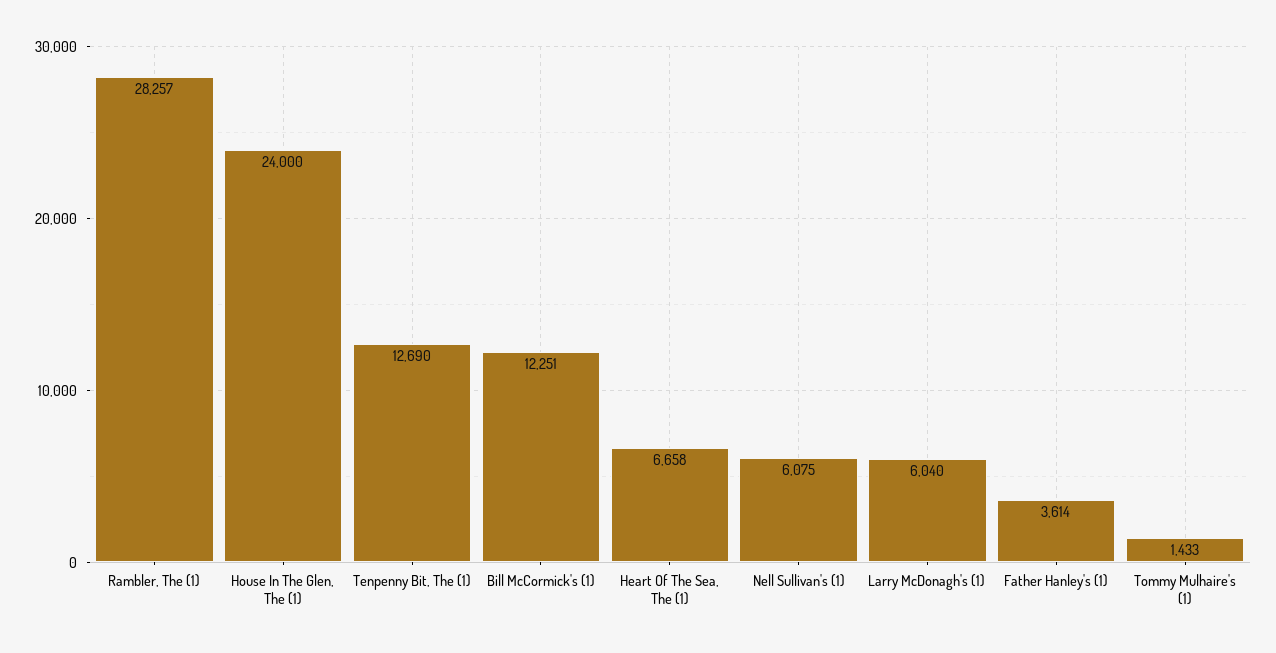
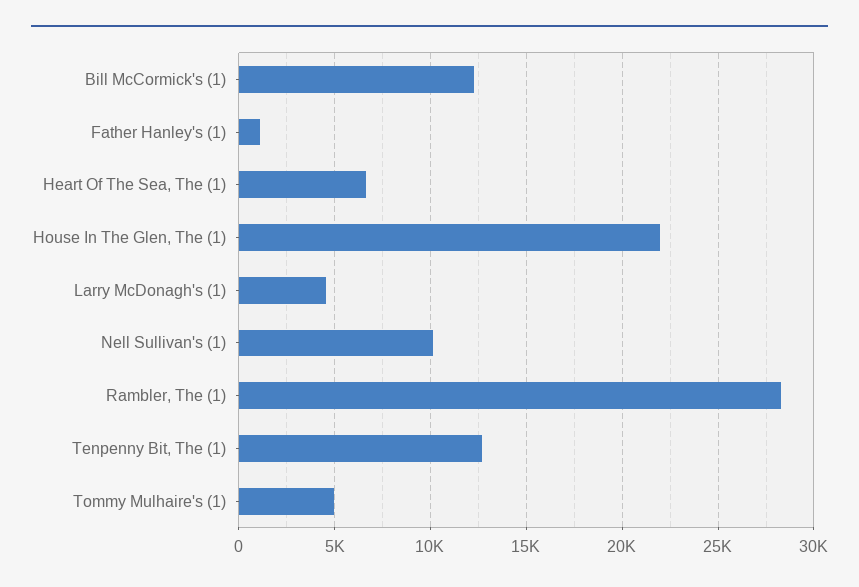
House In The Glen, The (1): 24000 -> 22000
Nell Sullivan's (1): 6075 -> 10000
Larry McDonagh's (1): 6040 -> 4500
Father Hanley's (1): 3614 -> 1000
Tommy Mulhaire's (1): 1433 -> 5000

